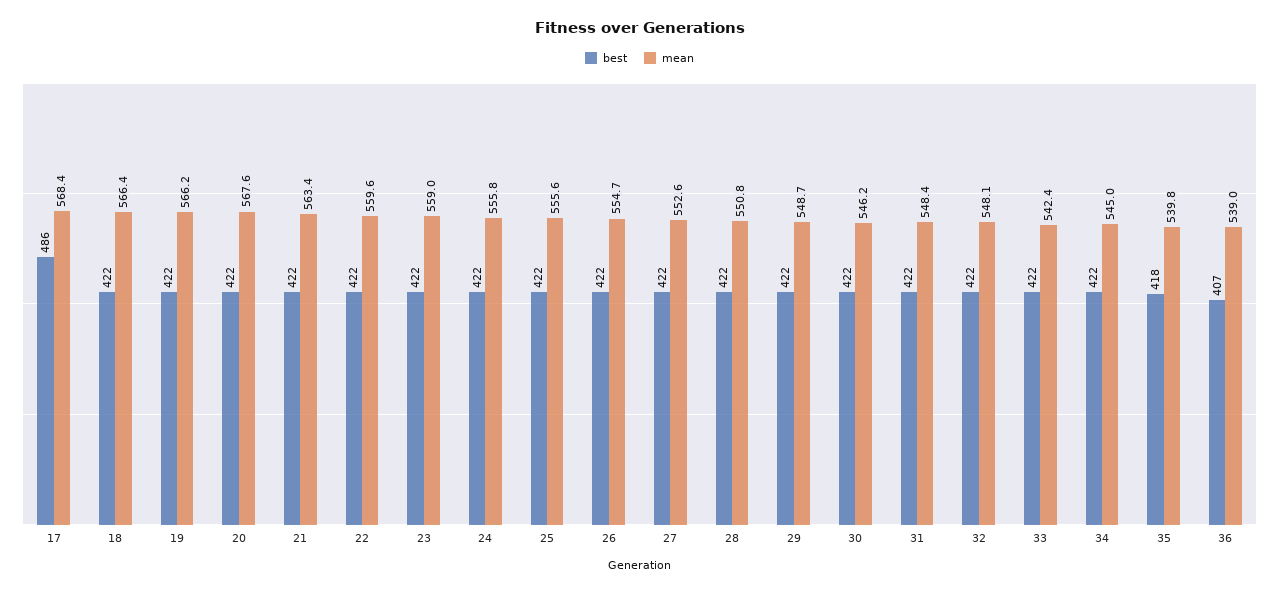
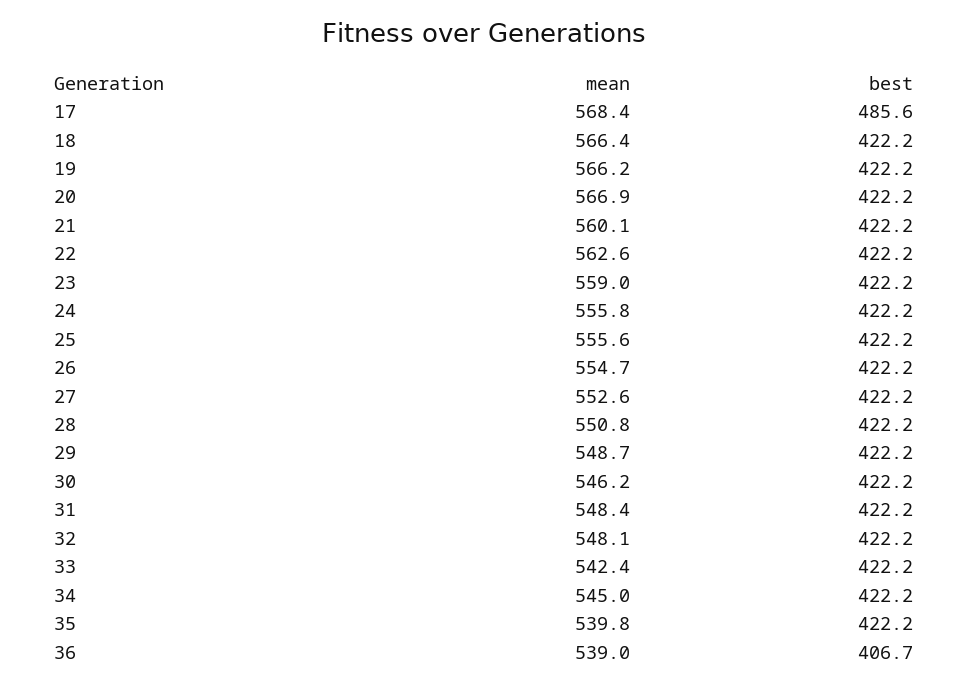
mean, 20: 567.6 -> 566.9
mean, 21: 563.4 -> 560.1
mean, 22: 559.6 -> 562.6
best, 35: 418 -> 422.2

